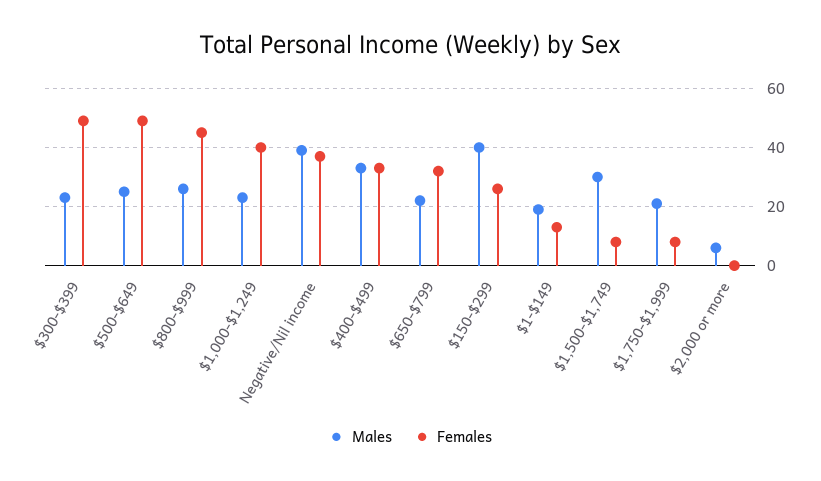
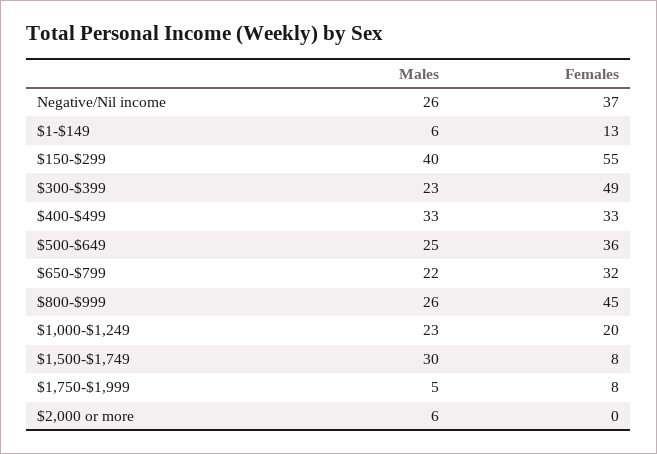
Females, $500-$649: 50 -> 36
Females, $1,000-$1,249: 40 -> 20
Males, Negative/Nil income: 40 -> 26
Females, $150-$299: 25 -> 55
Males, $1-$149: 20 -> 6
Males, $1,750-$1,999: 20 -> 5

